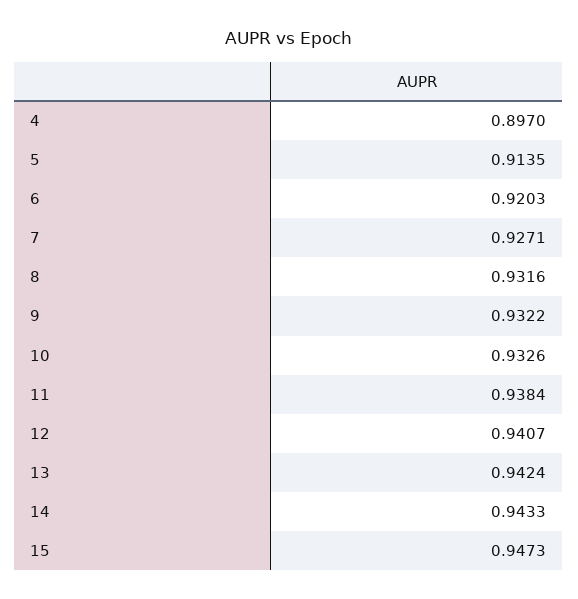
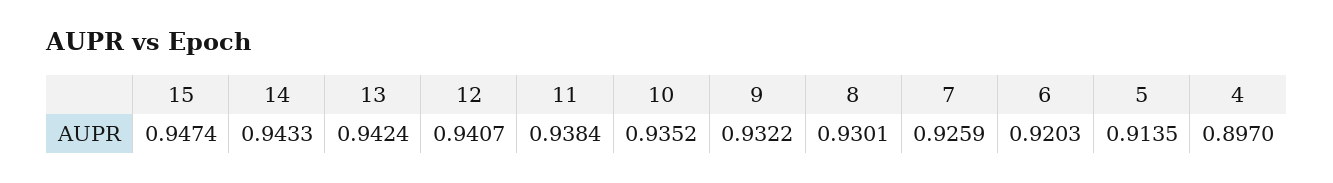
7: 0.9271 -> 0.9259
8: 0.9316 -> 0.9301
10: 0.9326 -> 0.9352
15: 0.9473 -> 0.9474

